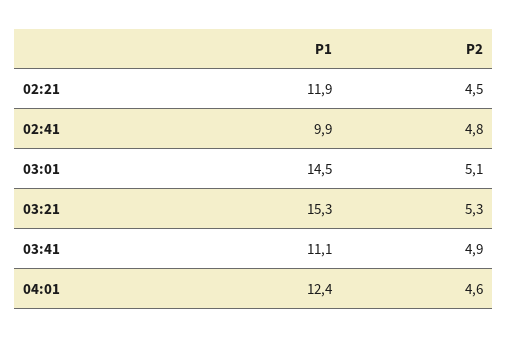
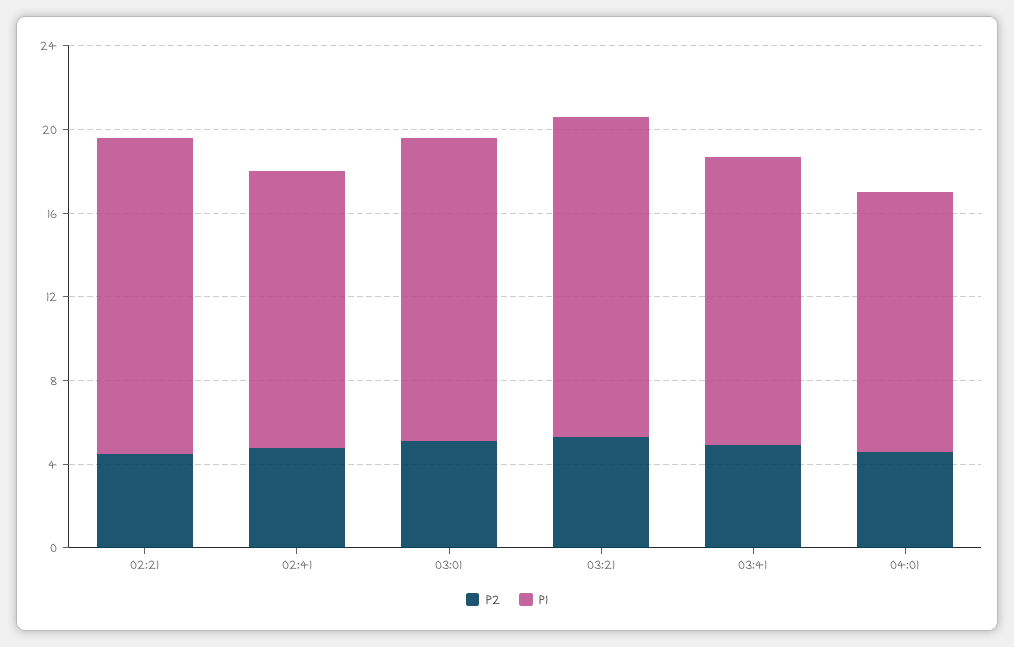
P1, 02:21: 11.9 -> 15
P1, 02:41: 9.9 -> 13
P1, 03:41: 11.1 -> 14

